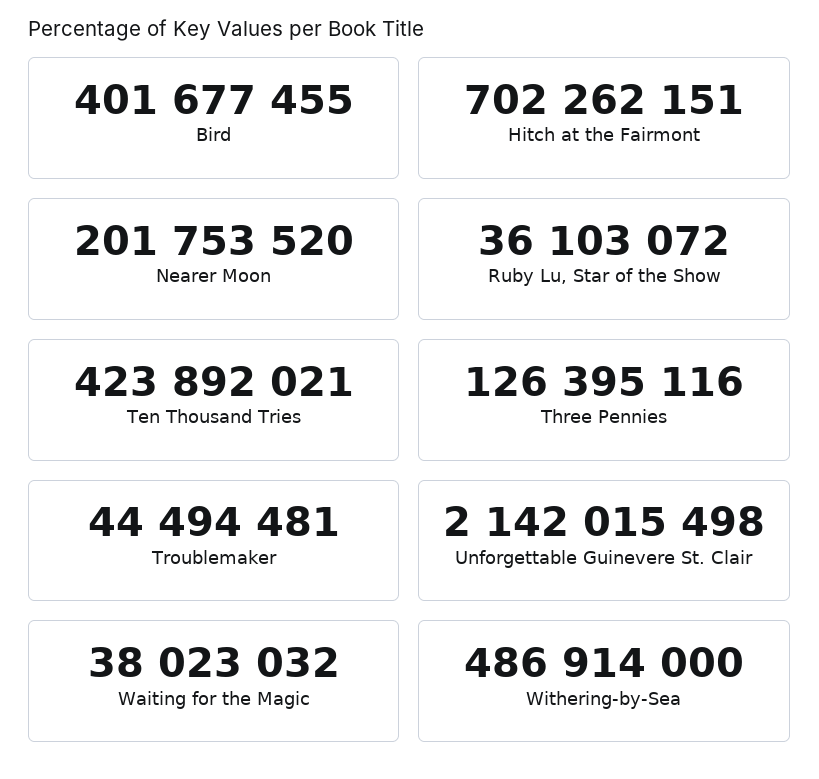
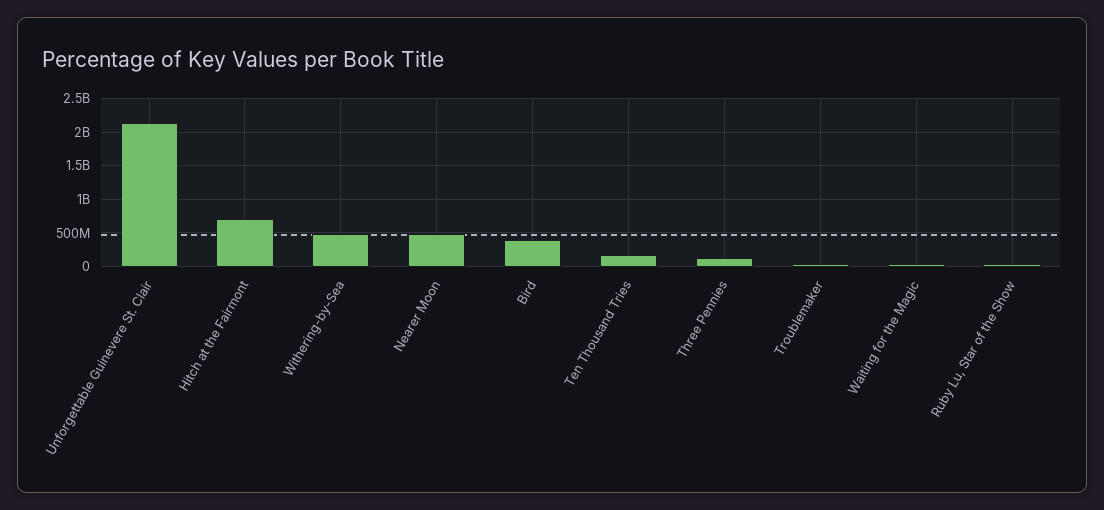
Nearer Moon: 201753520 -> 500000000
Ten Thousand Tries: 423892021 -> 200000000

